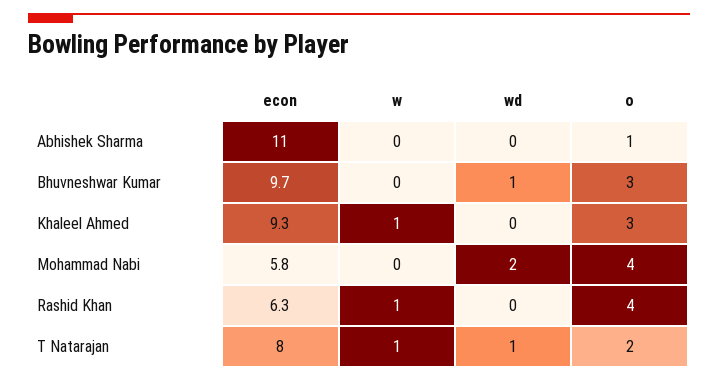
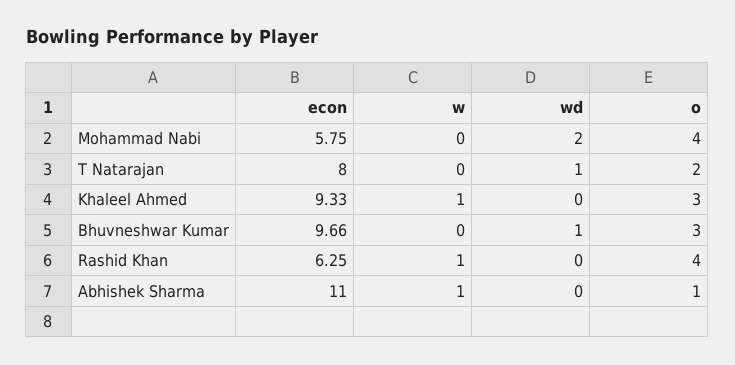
w, Abhishek Sharma: 0 -> 1
w, T Natarajan: 1 -> 0

